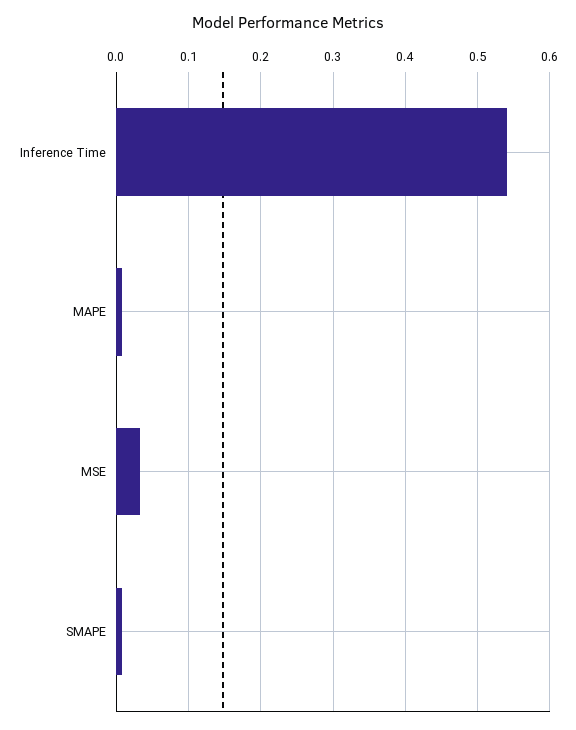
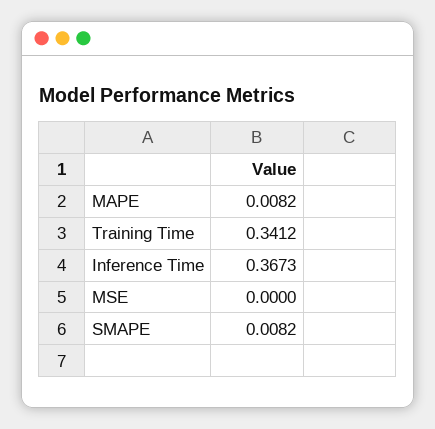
Inference Time: 0.54 -> 0.3673
MSE: 0.03 -> 0
Training Time: none -> 0.3412

